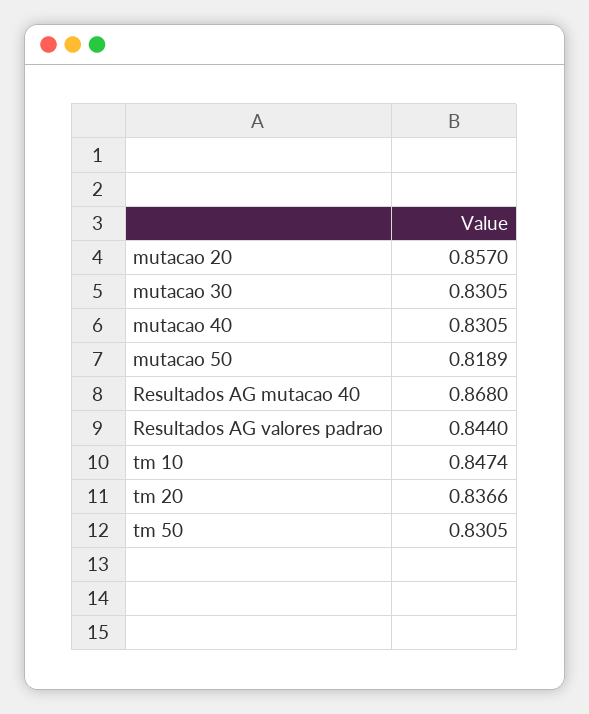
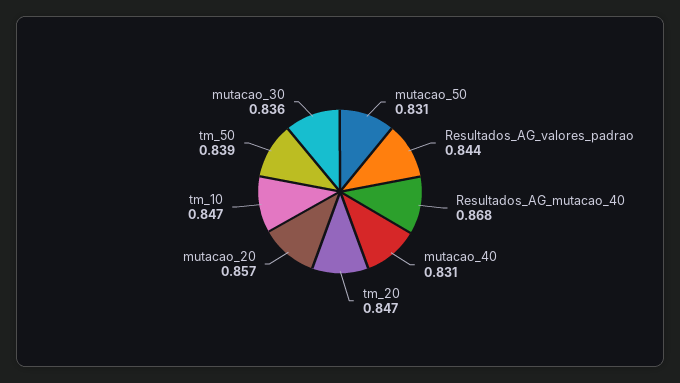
mutacao 30: 0.8305 -> 0.836
mutacao 50: 0.8189 -> 0.831
tm 20: 0.8366 -> 0.847
tm 50: 0.8305 -> 0.839

